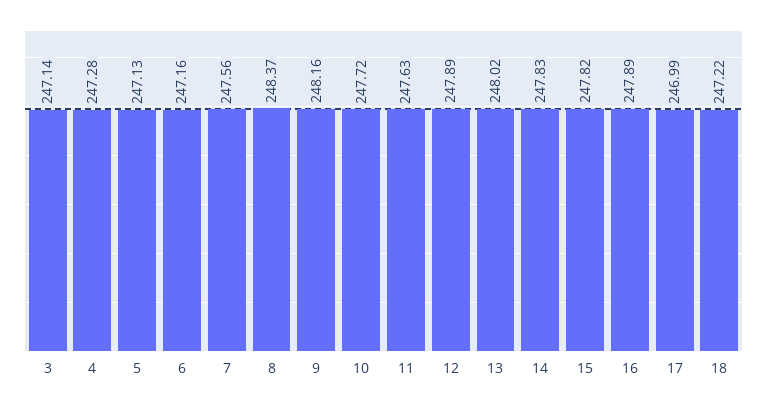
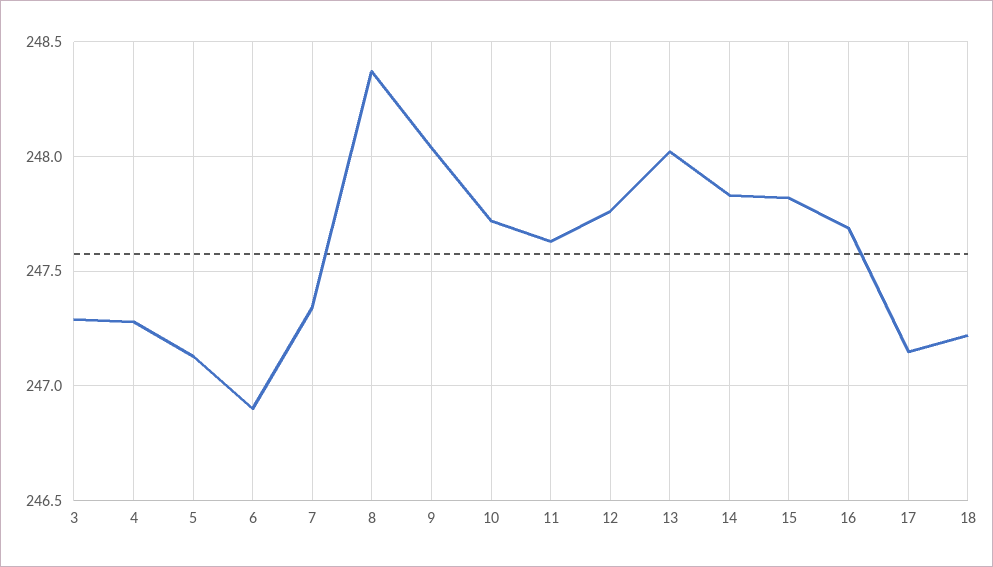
3: 247.14 -> 247.3
6: 247.16 -> 246.9
7: 247.56 -> 247.35
9: 248.16 -> 248.05
12: 247.89 -> 247.75
16: 247.89 -> 247.7
17: 246.99 -> 247.15

